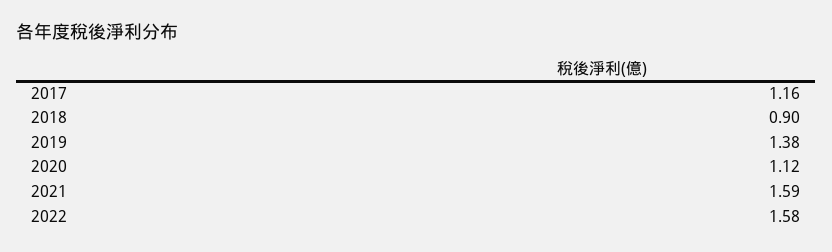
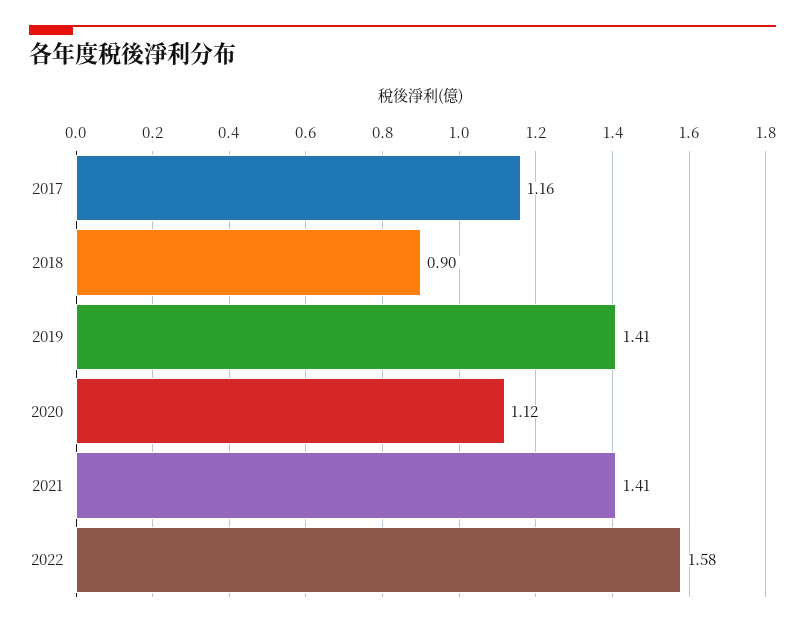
2019: 1.38 -> 1.41
2021: 1.59 -> 1.41

